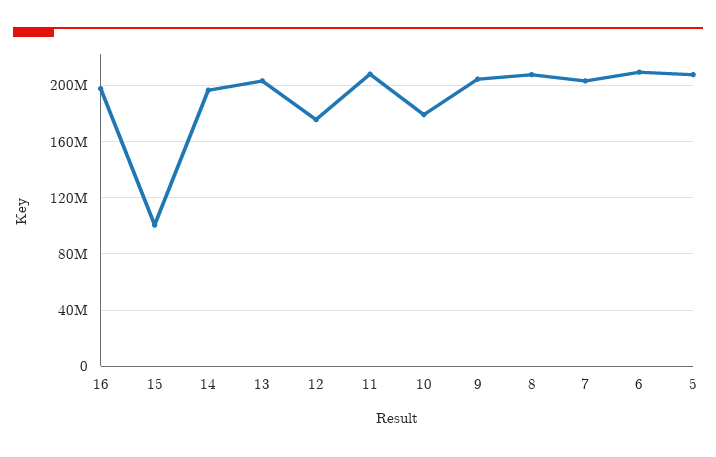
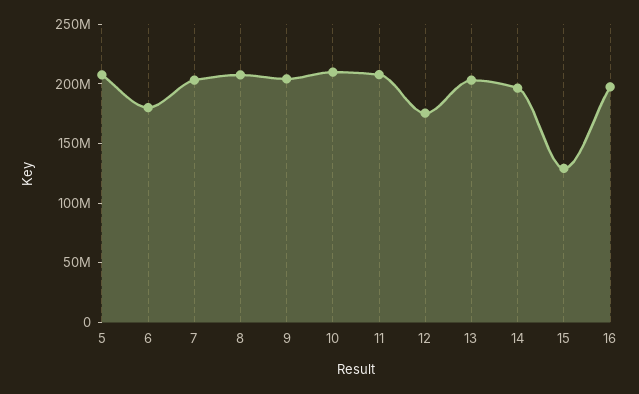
15: 100000000 -> 130000000
10: 180000000 -> 210000000
6: 210000000 -> 180000000

